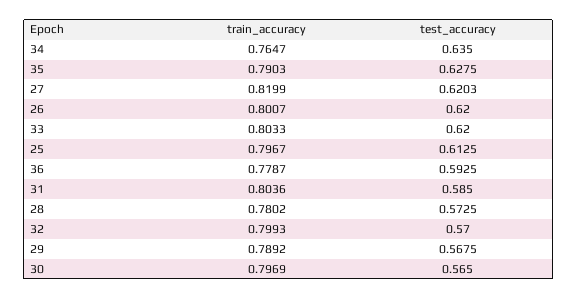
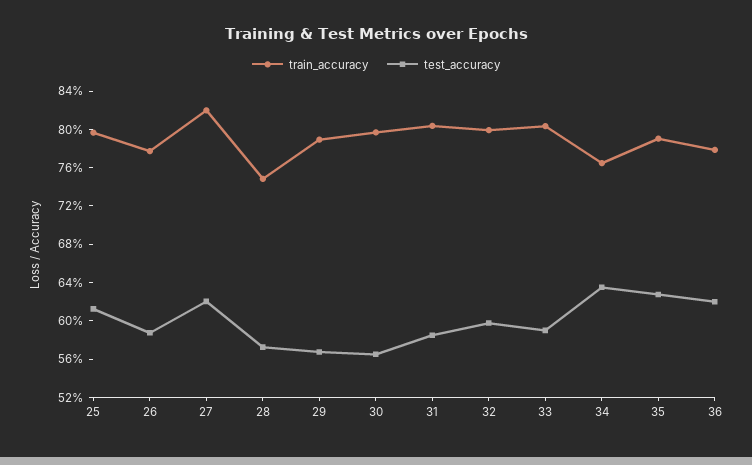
train_accuracy, 26: 0.8007 -> 0.78
test_accuracy, 26: 0.62 -> 0.59
test_accuracy, 33: 0.62 -> 0.59
test_accuracy, 36: 0.5925 -> 0.62
train_accuracy, 28: 0.7802 -> 0.75
test_accuracy, 32: 0.57 -> 0.6

